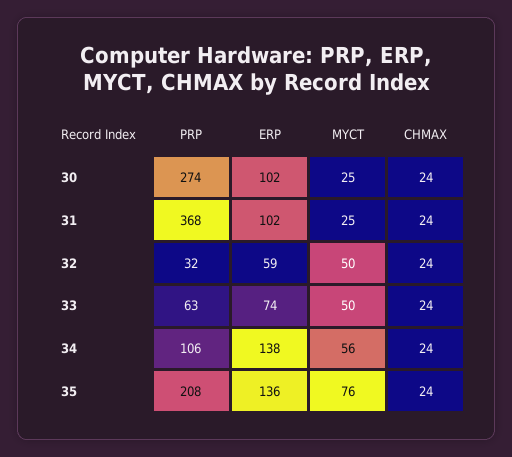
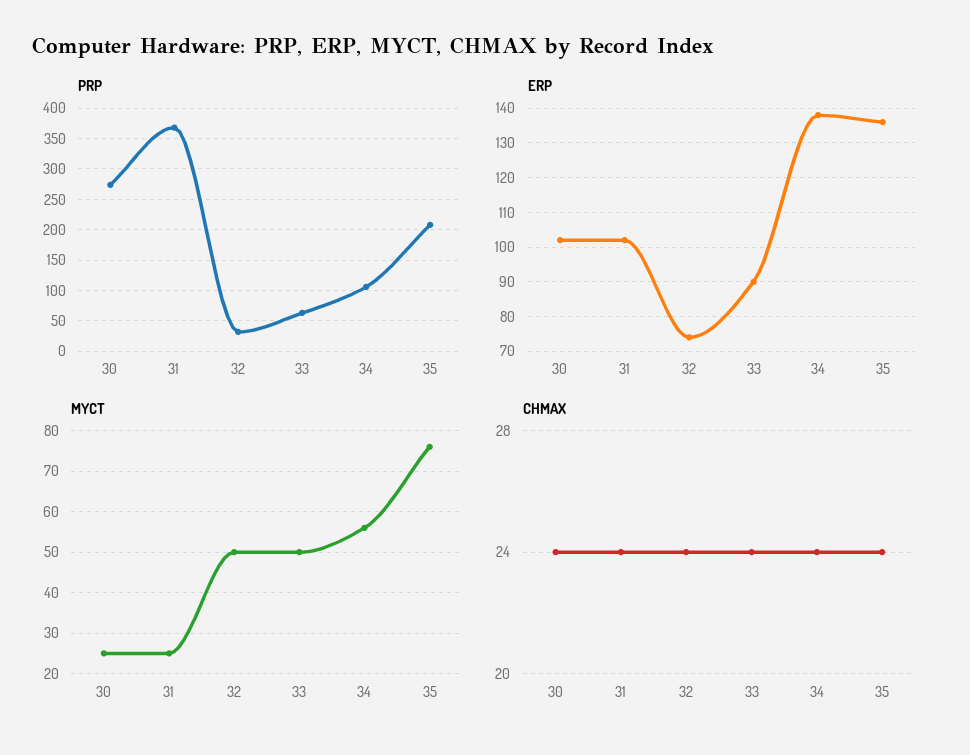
ERP, 32: 59 -> 75
ERP, 33: 74 -> 90

